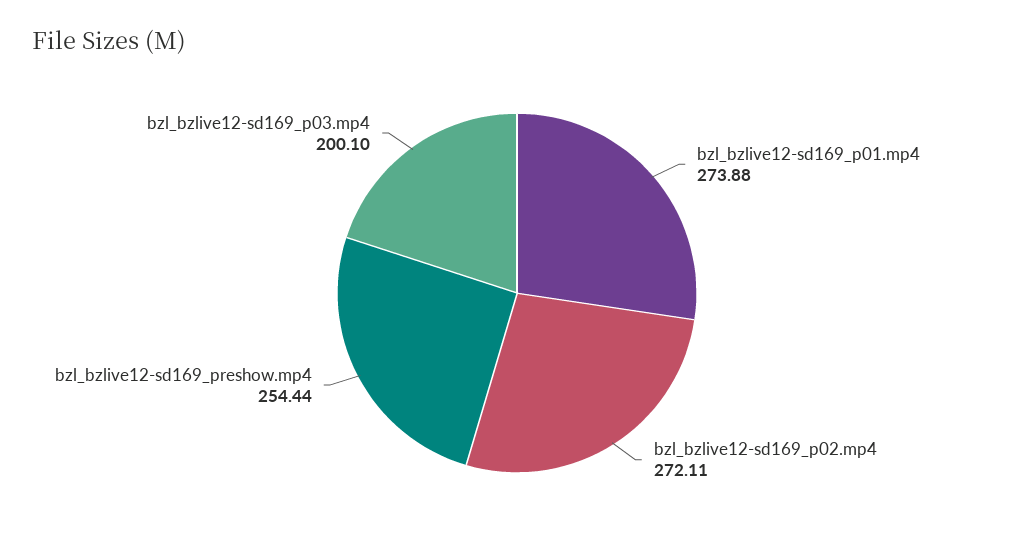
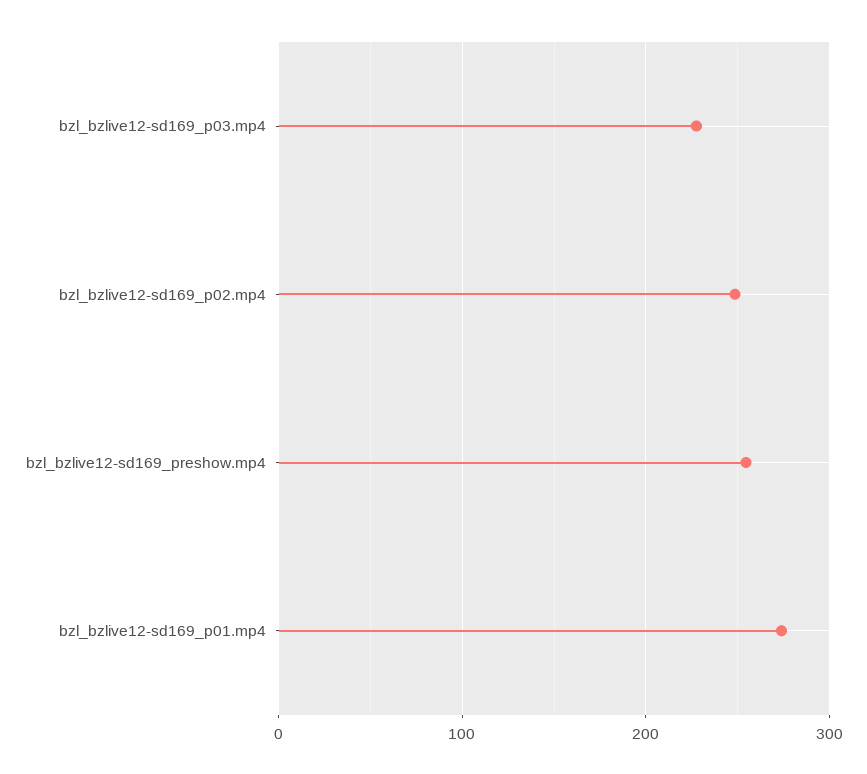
bzl_bzlive12-sd169_p02.mp4: 272.11 -> 250
bzl_bzlive12-sd169_p03.mp4: 200.1 -> 230

